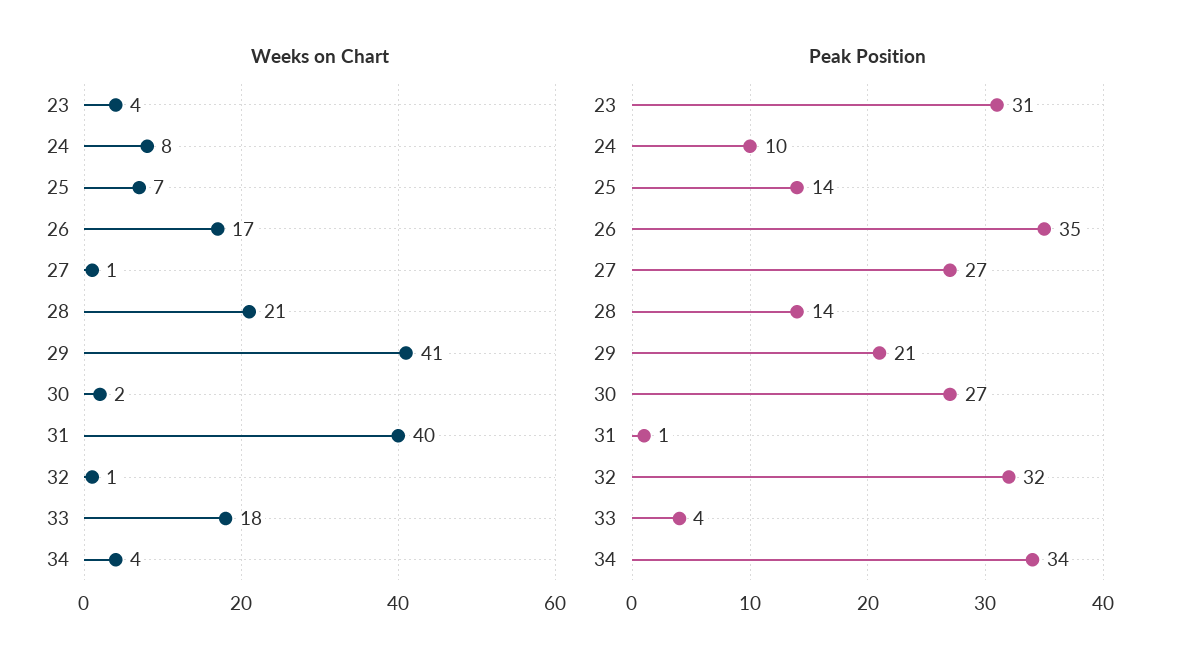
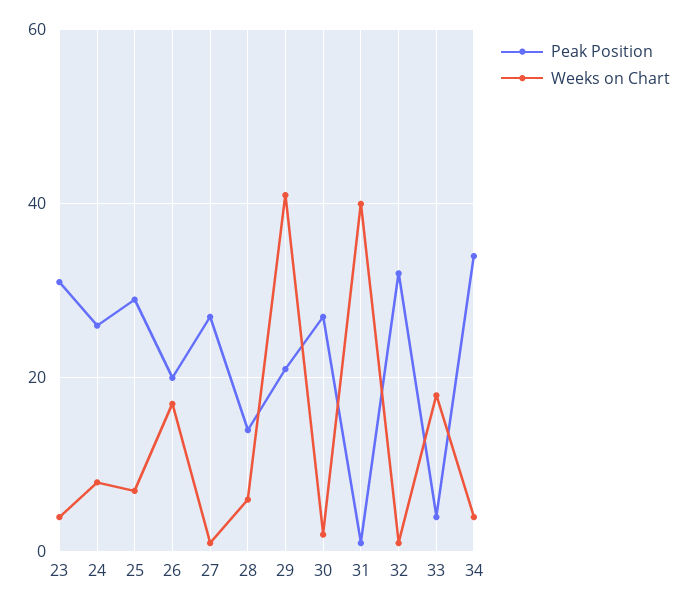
Weeks on Chart, 28: 21 -> 5
Peak Position, 24: 10 -> 25
Peak Position, 25: 14 -> 30
Peak Position, 26: 35 -> 20

